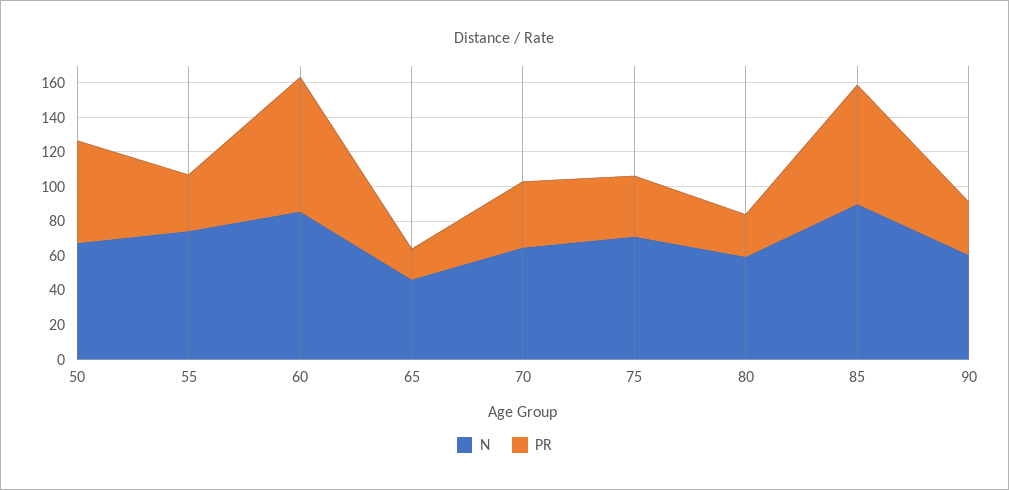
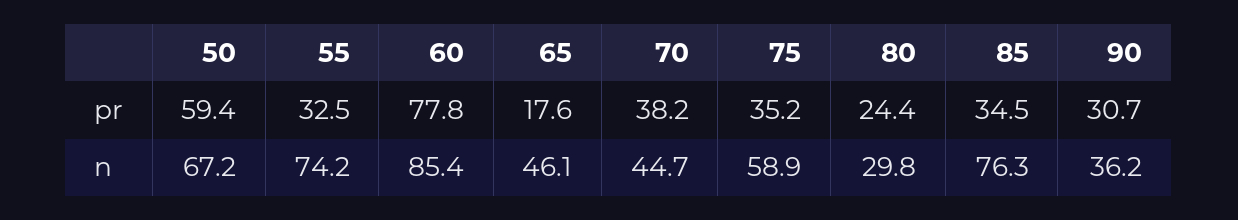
N, 70: 65 -> 44.7
N, 75: 70 -> 58.9
N, 80: 60 -> 29.8
N, 85: 90 -> 76.3
PR, 85: 70 -> 34.5
N, 90: 60 -> 36.2

